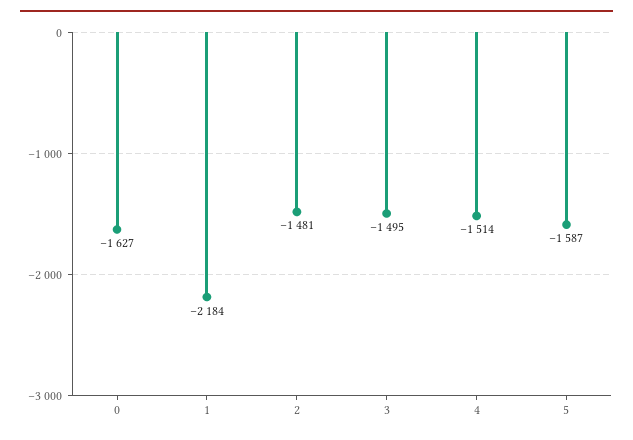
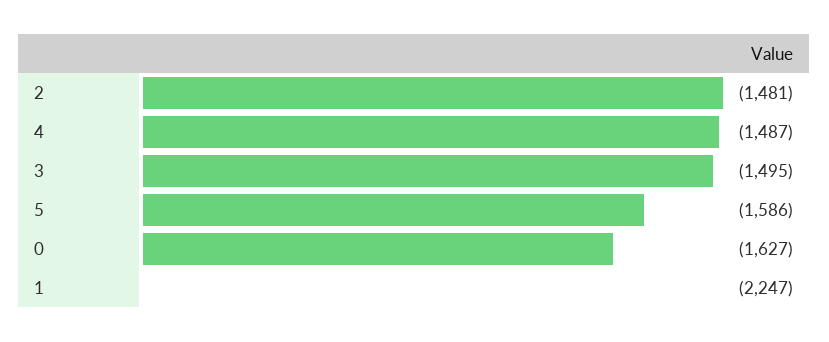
1: -2184 -> -2247
4: -1514 -> -1487
5: -1587 -> -1586

